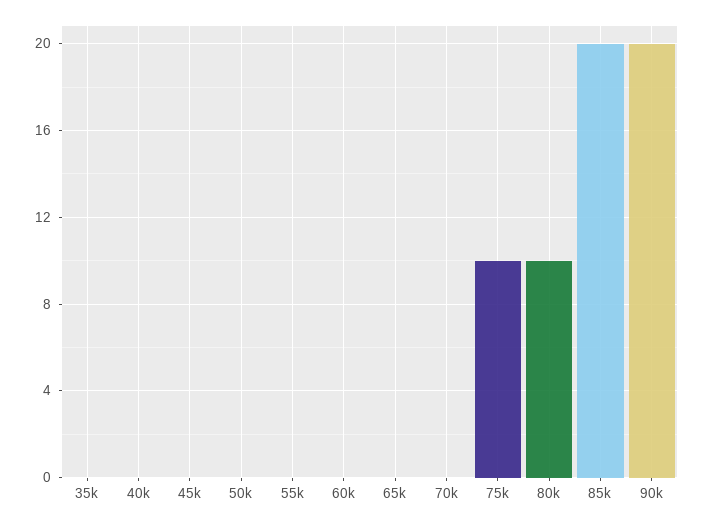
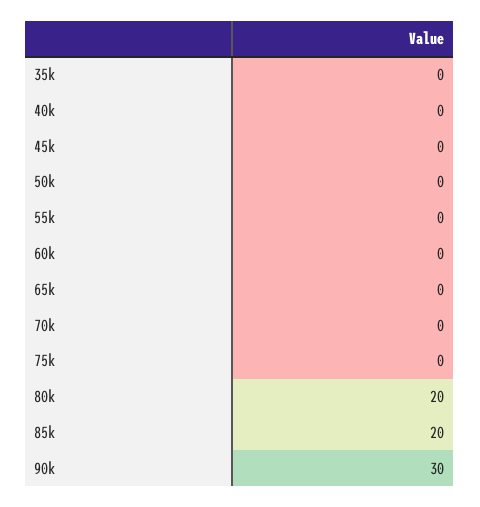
75k: 10 -> 0
80k: 10 -> 20
90k: 20 -> 30

